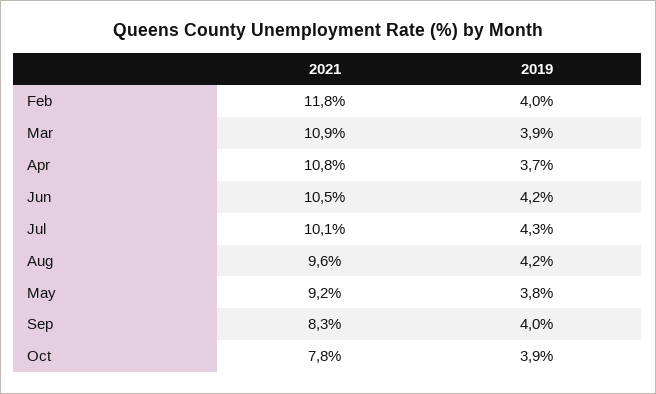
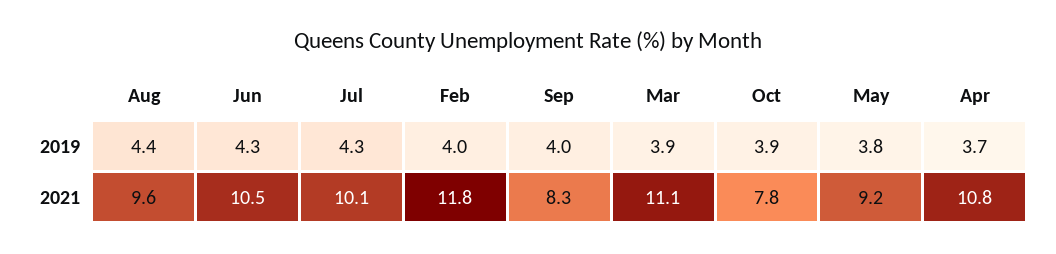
2021, Mar: 10.9 -> 11.1
2019, Jun: 4.2 -> 4.3
2019, Aug: 4.2 -> 4.4

